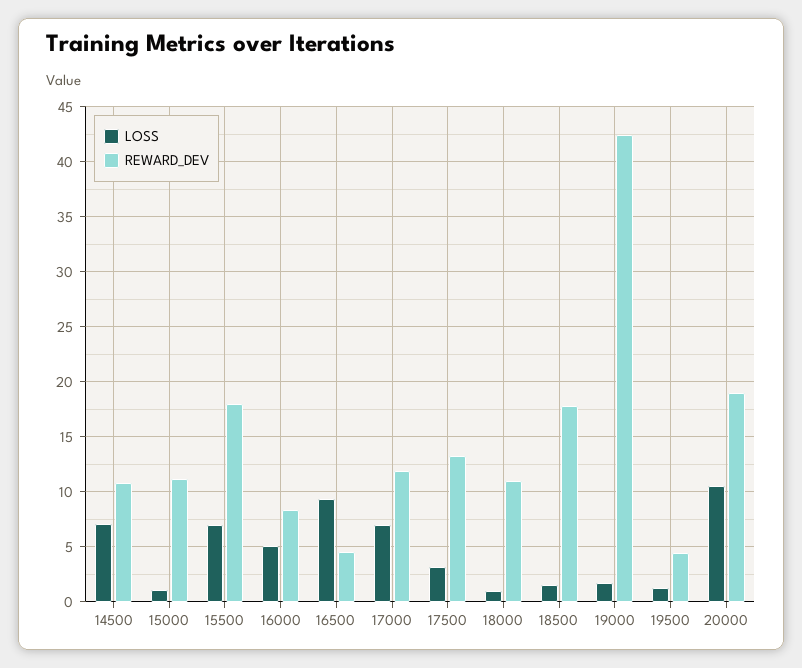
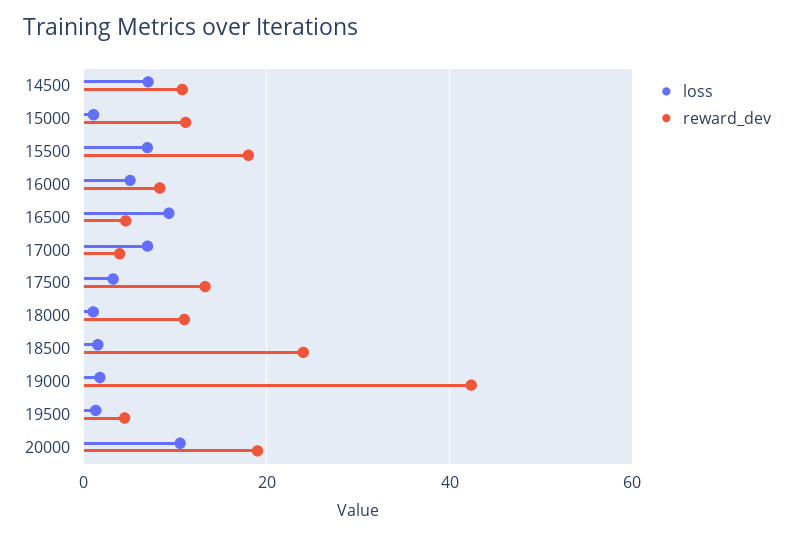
REWARD_DEV, 17000: 12 -> 4
REWARD_DEV, 18500: 18 -> 24

